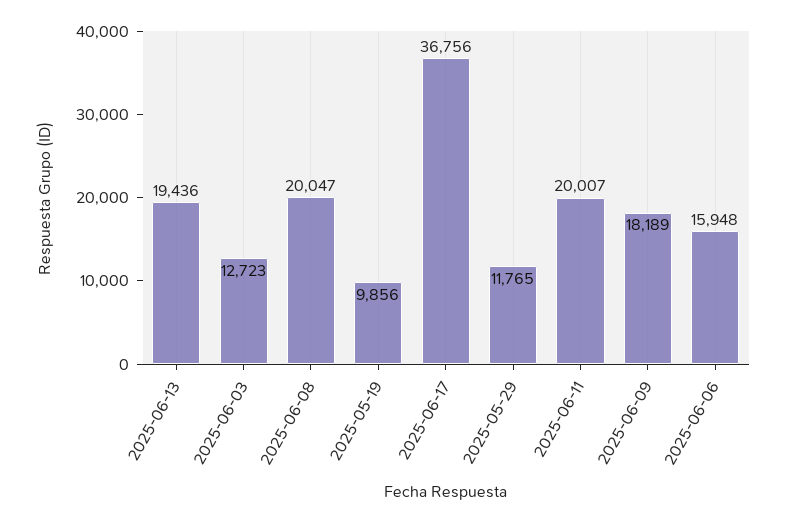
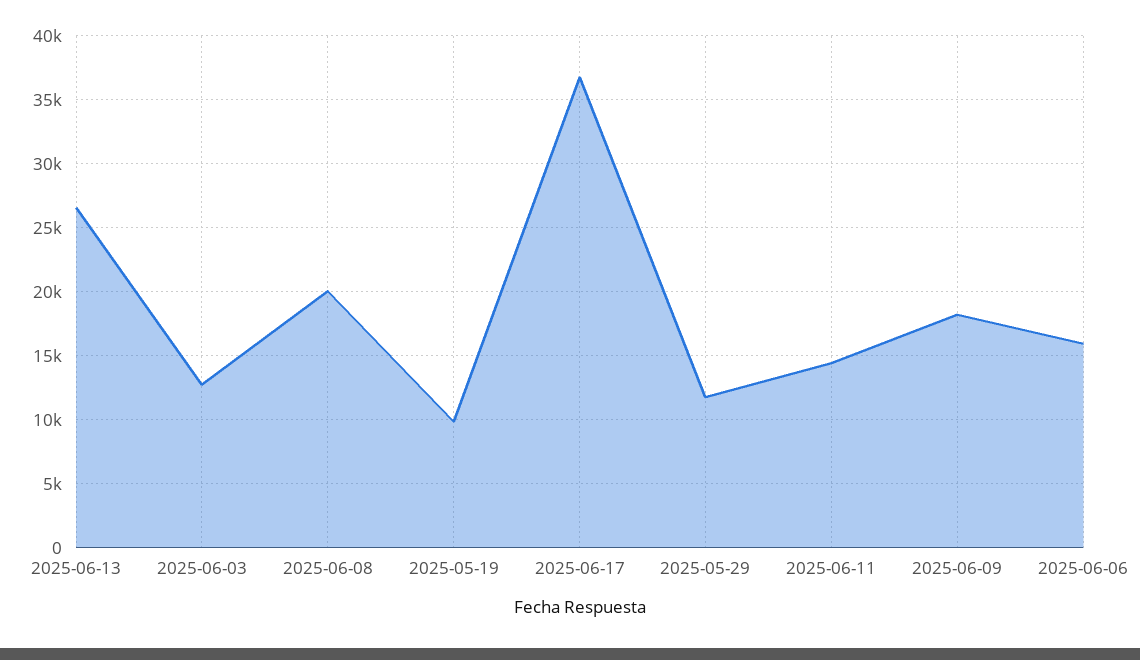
2025-06-13: 19436 -> 26500
2025-06-11: 20007 -> 14500

